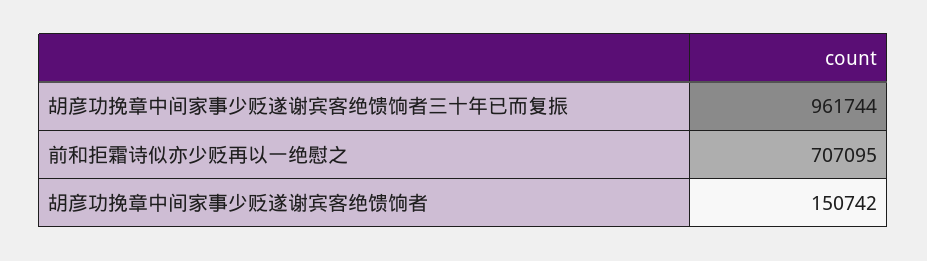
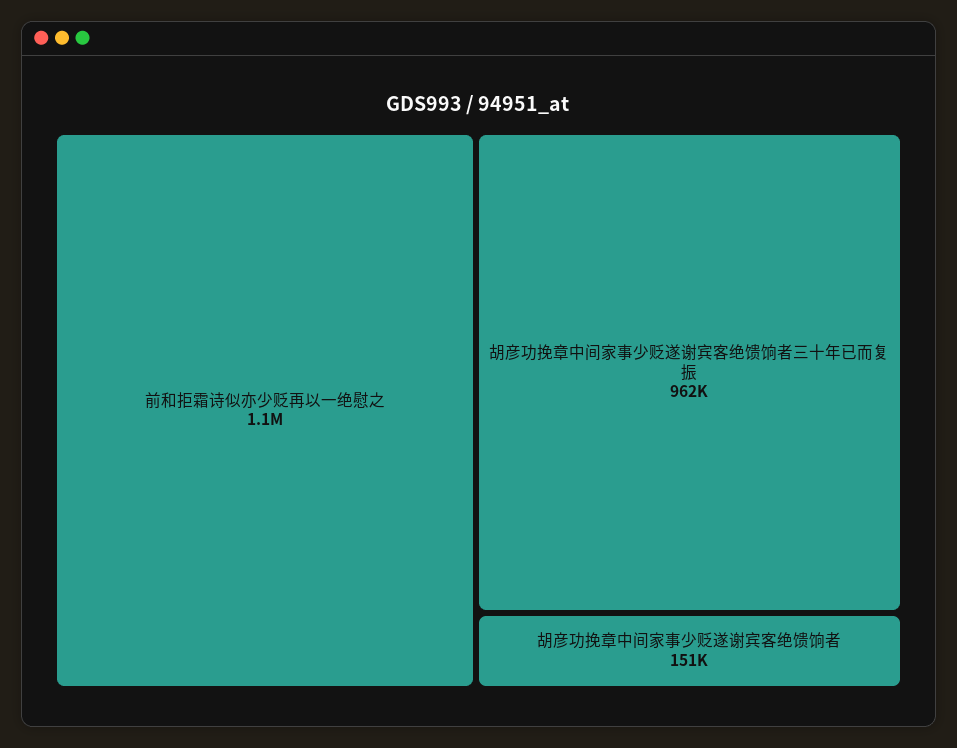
前和拒霜诗似亦少贬再以一绝慰之: 707095 -> 1100000

